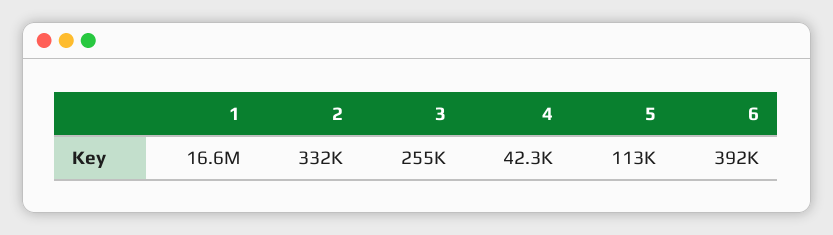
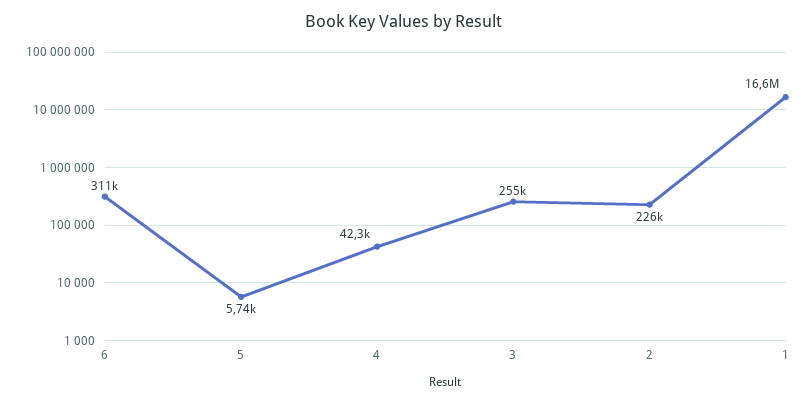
2: 332000 -> 226000
5: 113000 -> 5740
6: 392000 -> 311000

